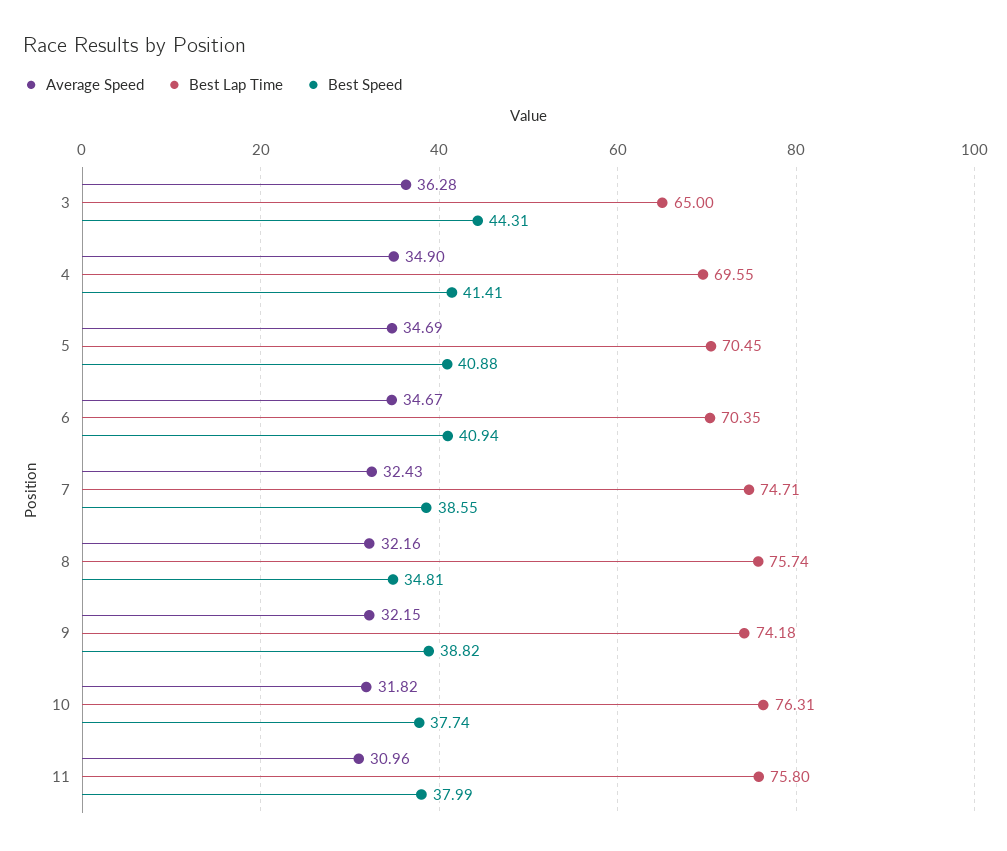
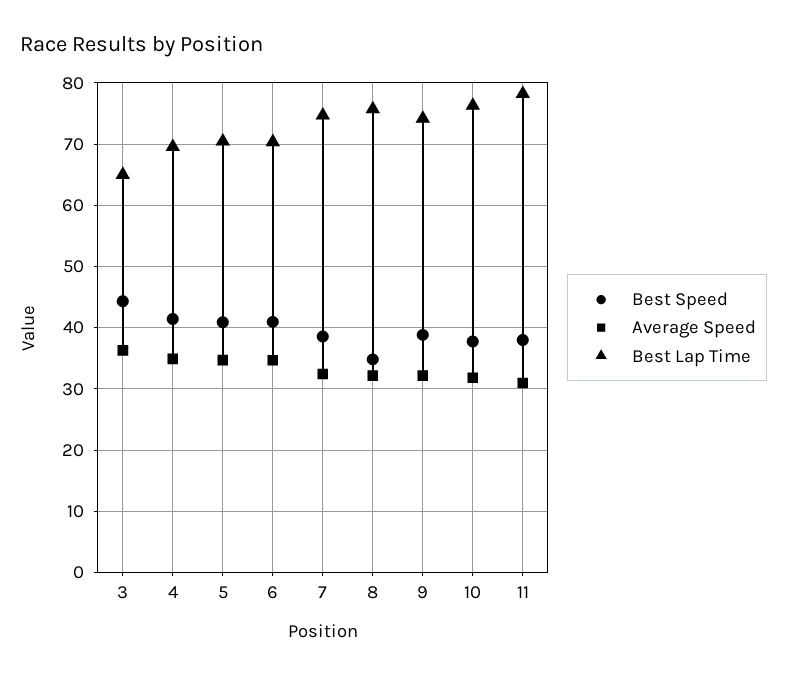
Best Lap Time, 11: 75.8 -> 78

